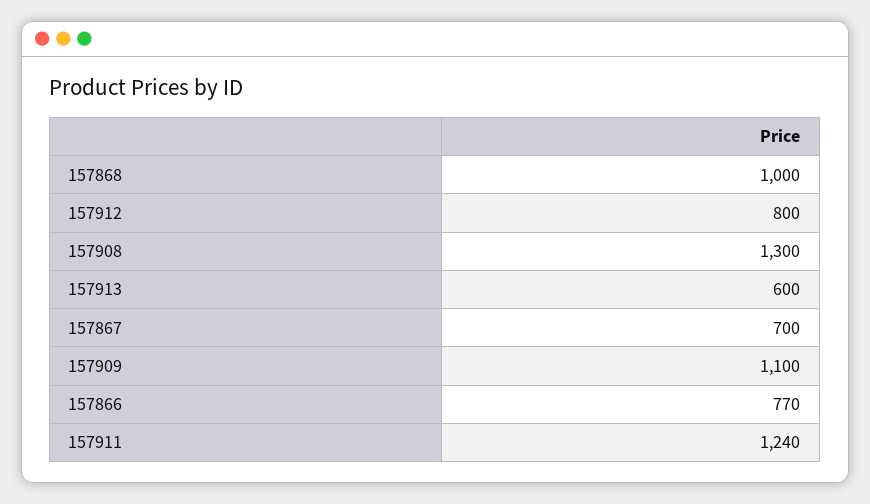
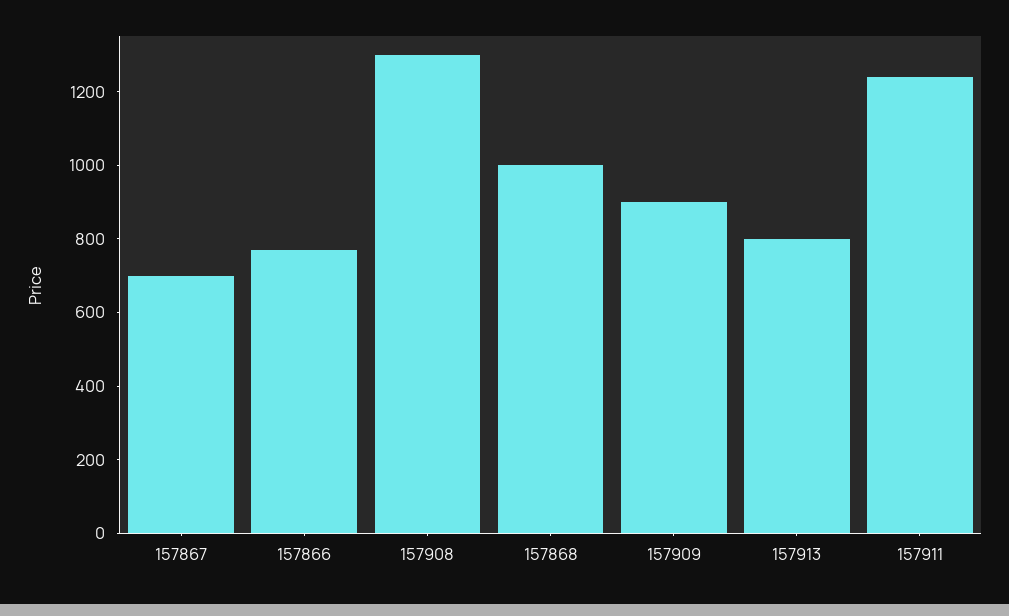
157912: 800 -> none
157913: 600 -> 800
157909: 1100 -> 900

